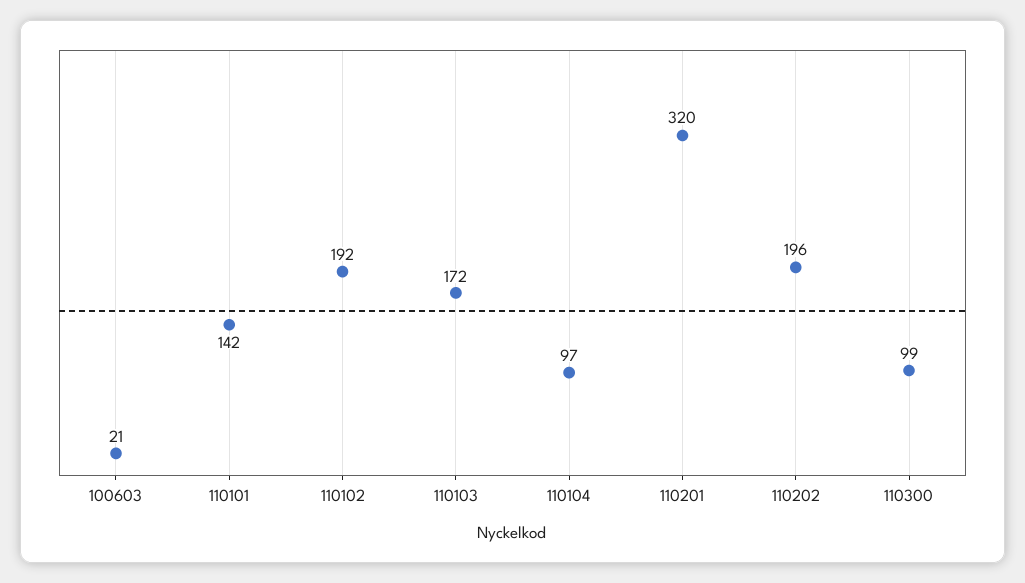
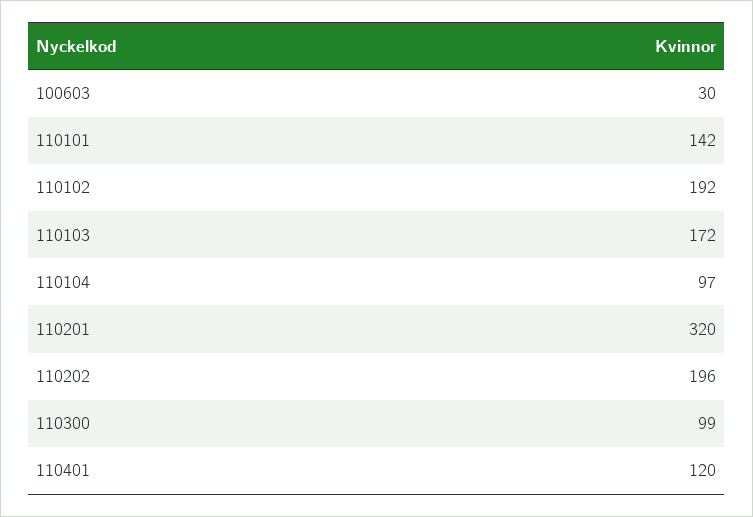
100603: 21 -> 30
110401: none -> 120

